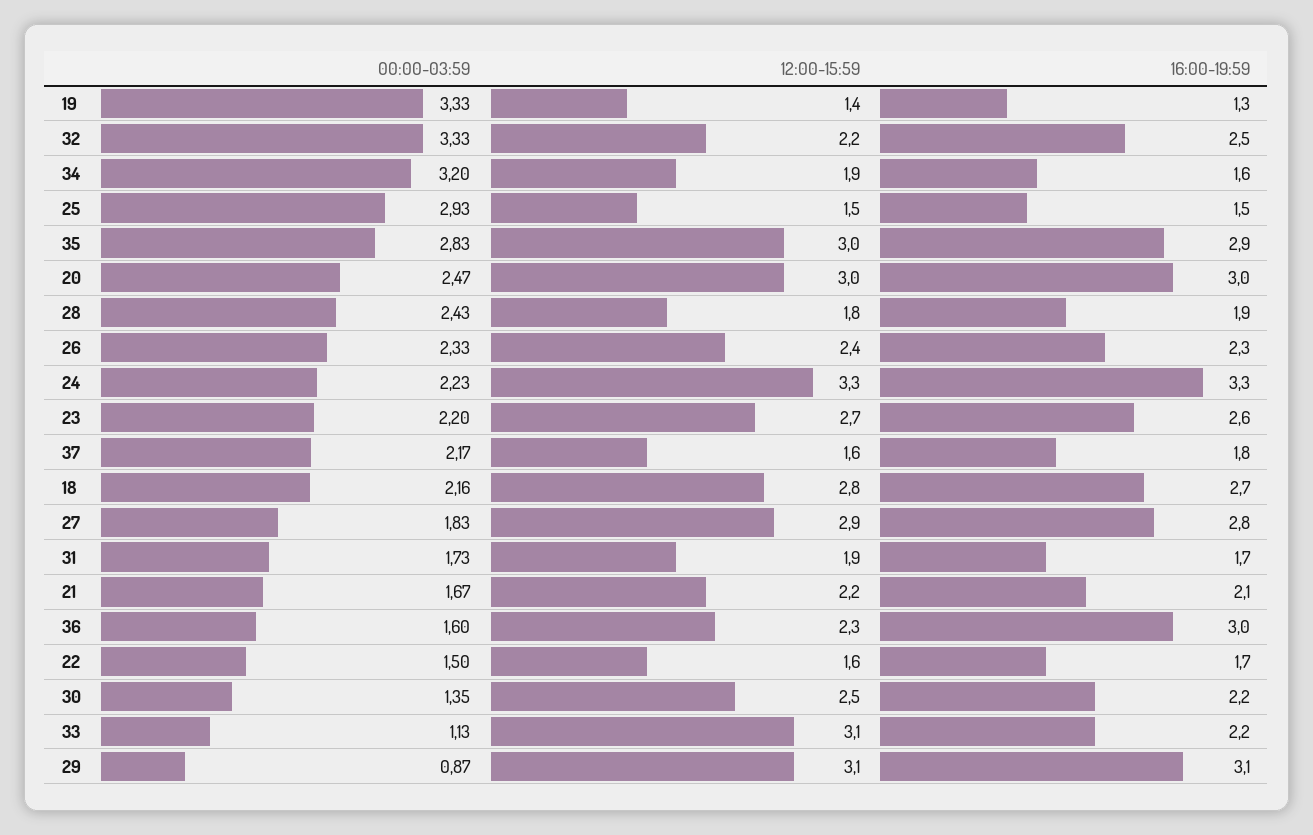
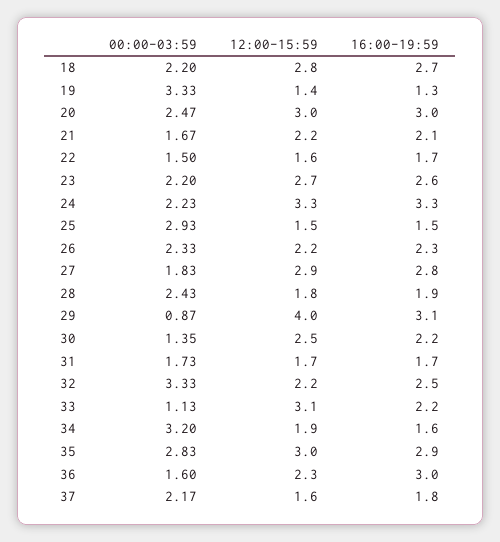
12:00-15:59, 26: 2.4 -> 2.2
00:00-03:59, 18: 2.16 -> 2.2
12:00-15:59, 31: 1.9 -> 1.7
12:00-15:59, 29: 3.1 -> 4

